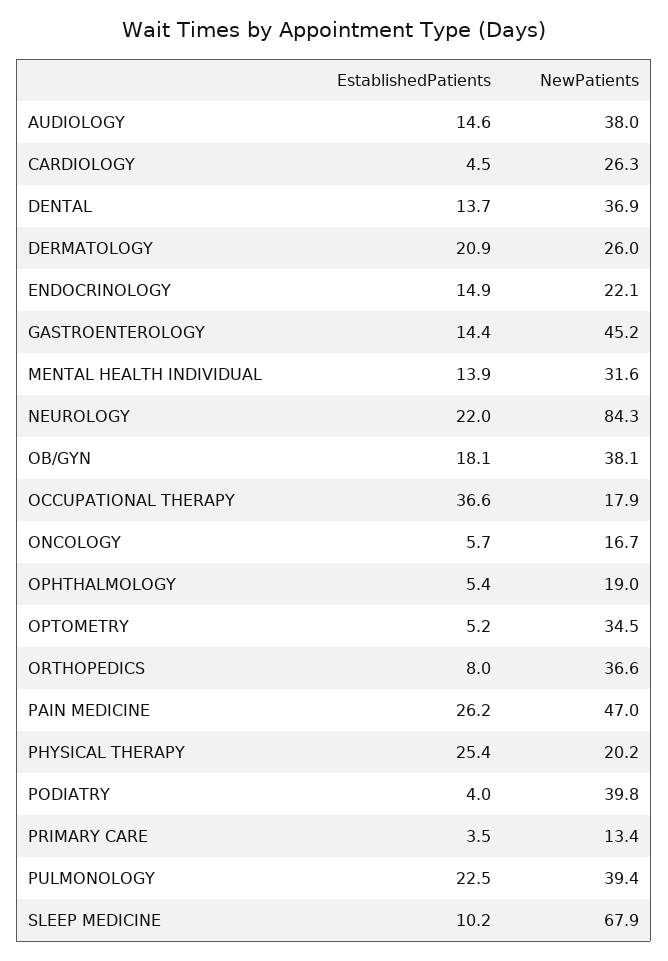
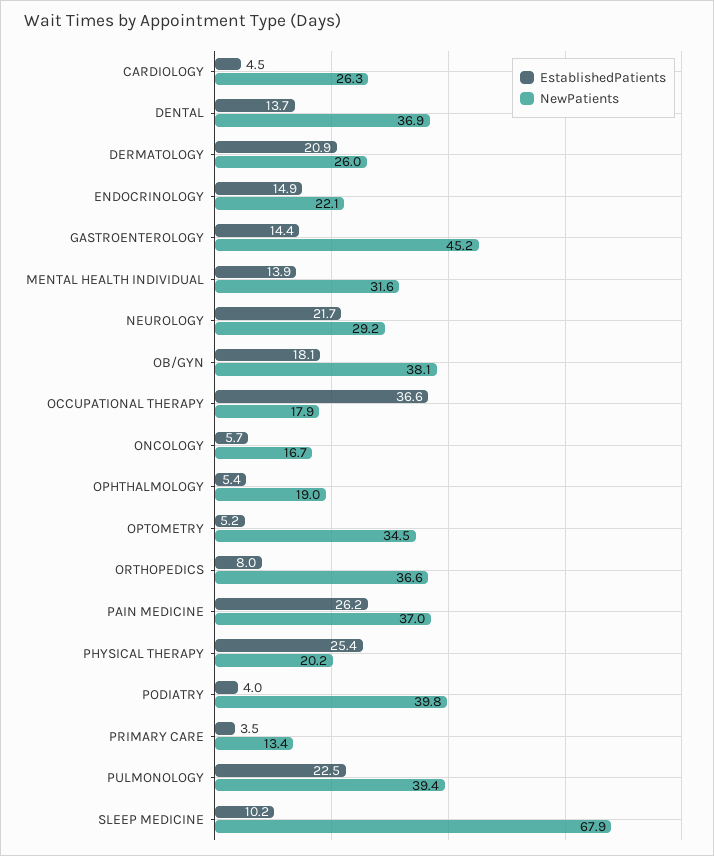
EstablishedPatients, AUDIOLOGY: 14.6 -> none
NewPatients, AUDIOLOGY: 38 -> none
EstablishedPatients, NEUROLOGY: 22 -> 21.7
NewPatients, NEUROLOGY: 84.3 -> 29.2
NewPatients, PAIN MEDICINE: 47 -> 37

